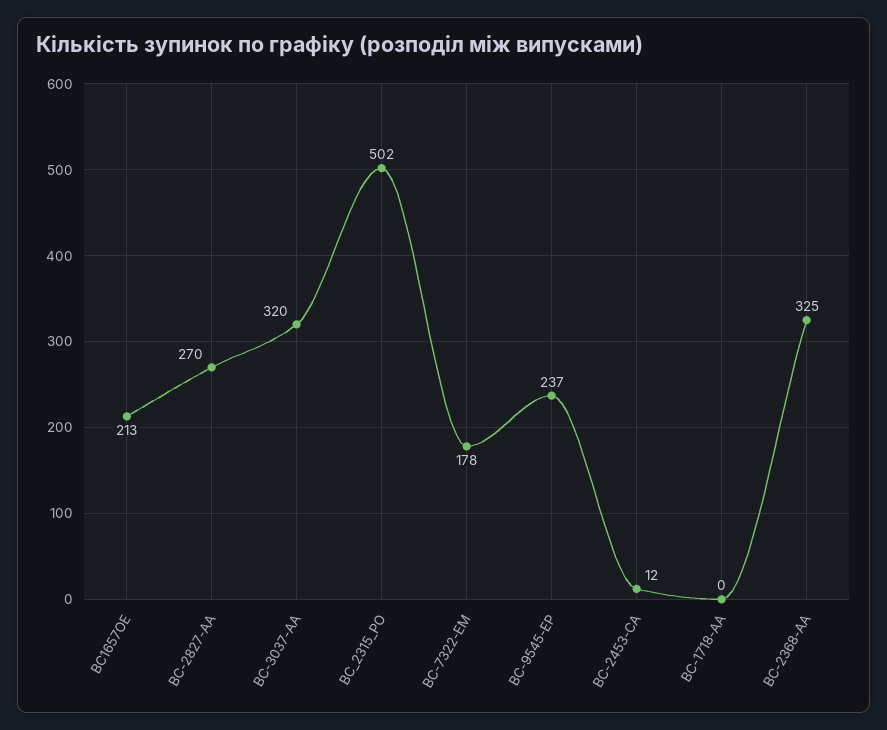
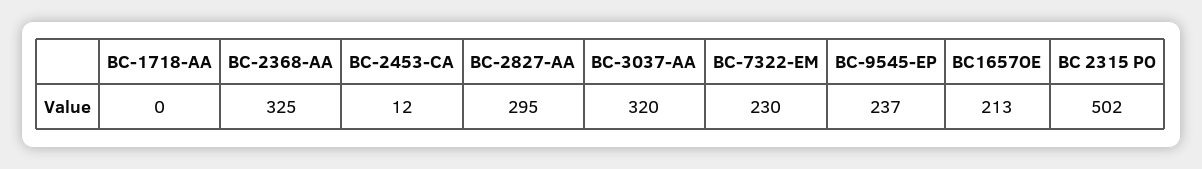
BC-2827-AA: 270 -> 295
BC-7322-EM: 178 -> 230

